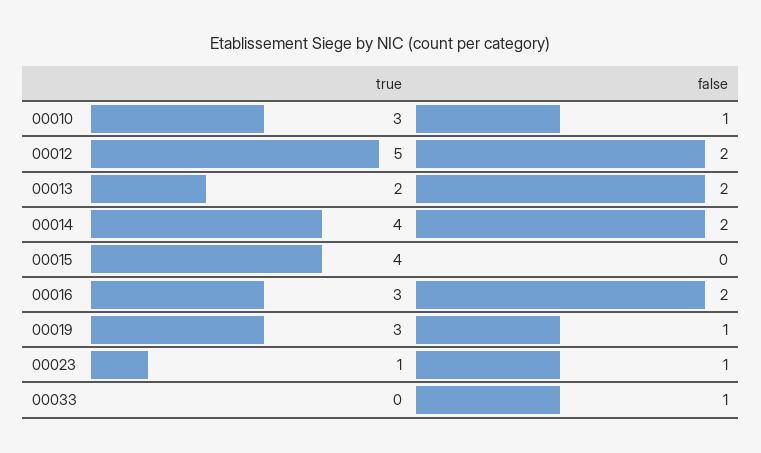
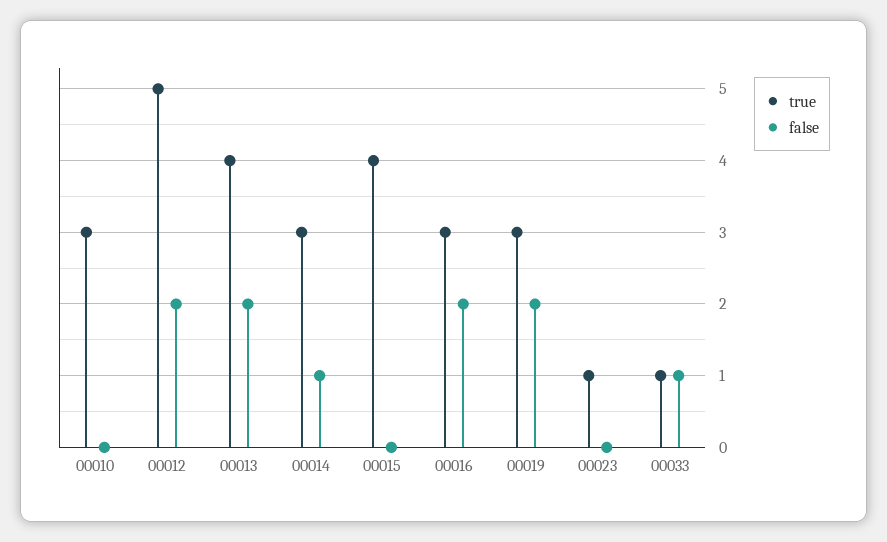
false, 00010: 1 -> 0
true, 00013: 2 -> 4
true, 00014: 4 -> 3
false, 00014: 2 -> 1
false, 00019: 1 -> 2
false, 00023: 1 -> 0
true, 00033: 0 -> 1

